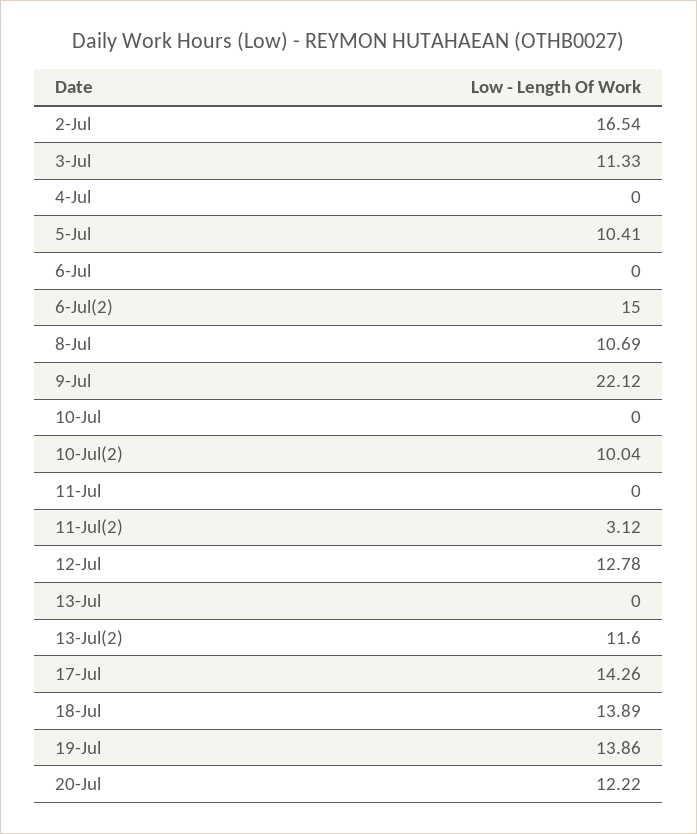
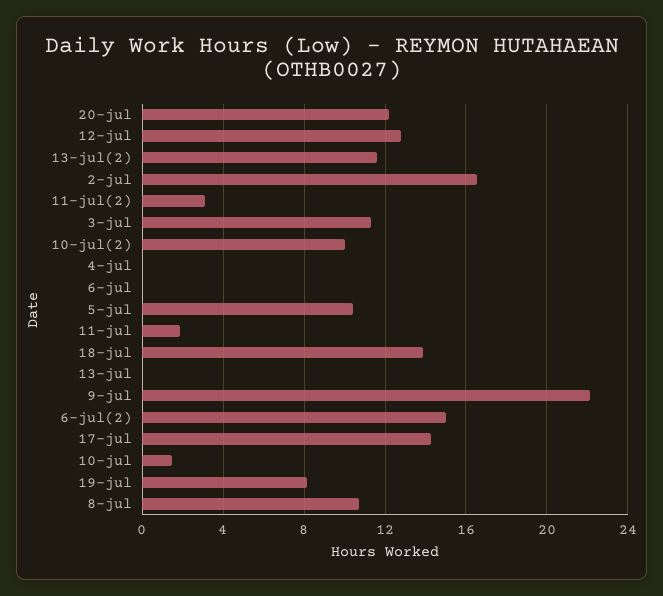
10-Jul: 0 -> 1.5
11-Jul: 0 -> 2
19-Jul: 13.86 -> 8

